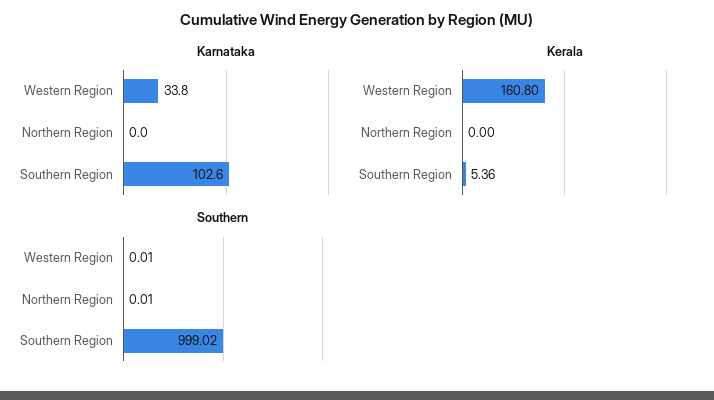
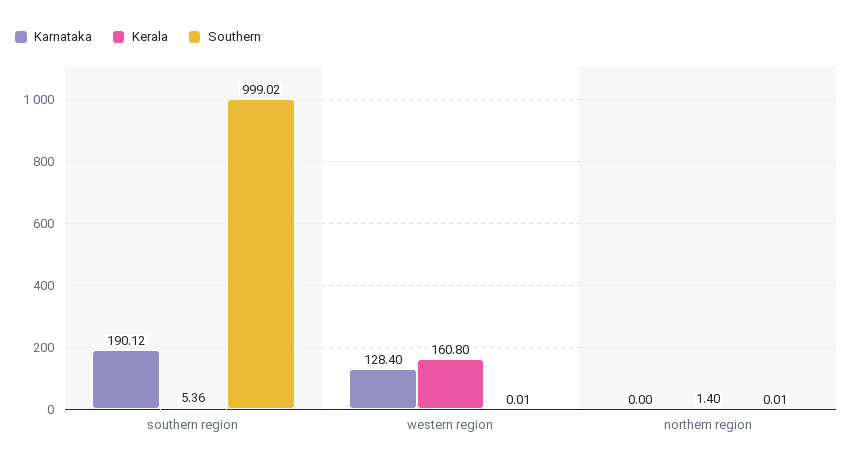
Karnataka, Western Region: 33.8 -> 128.4
Karnataka, Southern Region: 102.6 -> 190.12
Kerala, Northern Region: 0 -> 1.4

